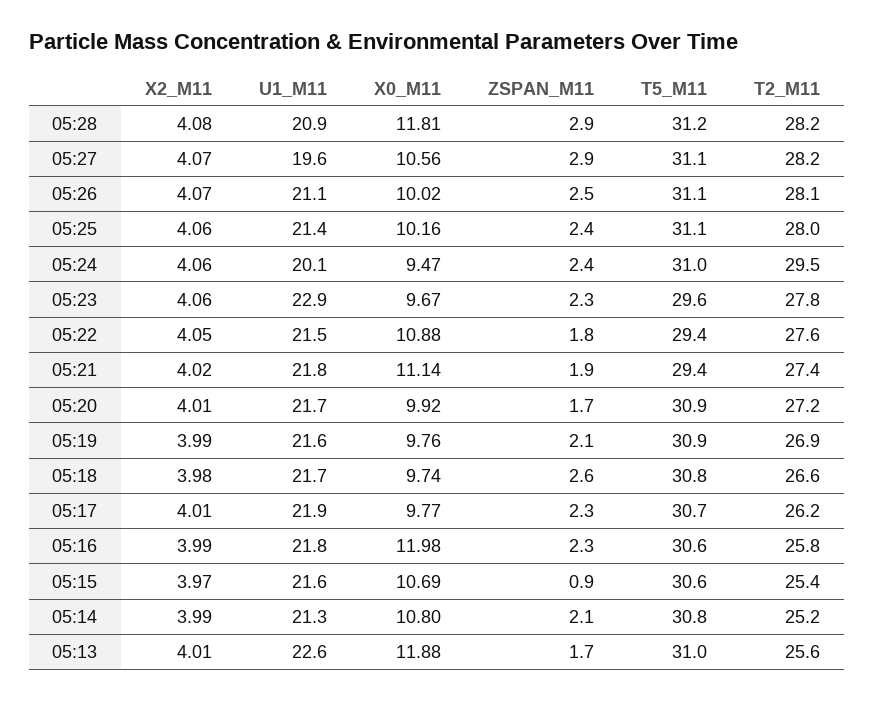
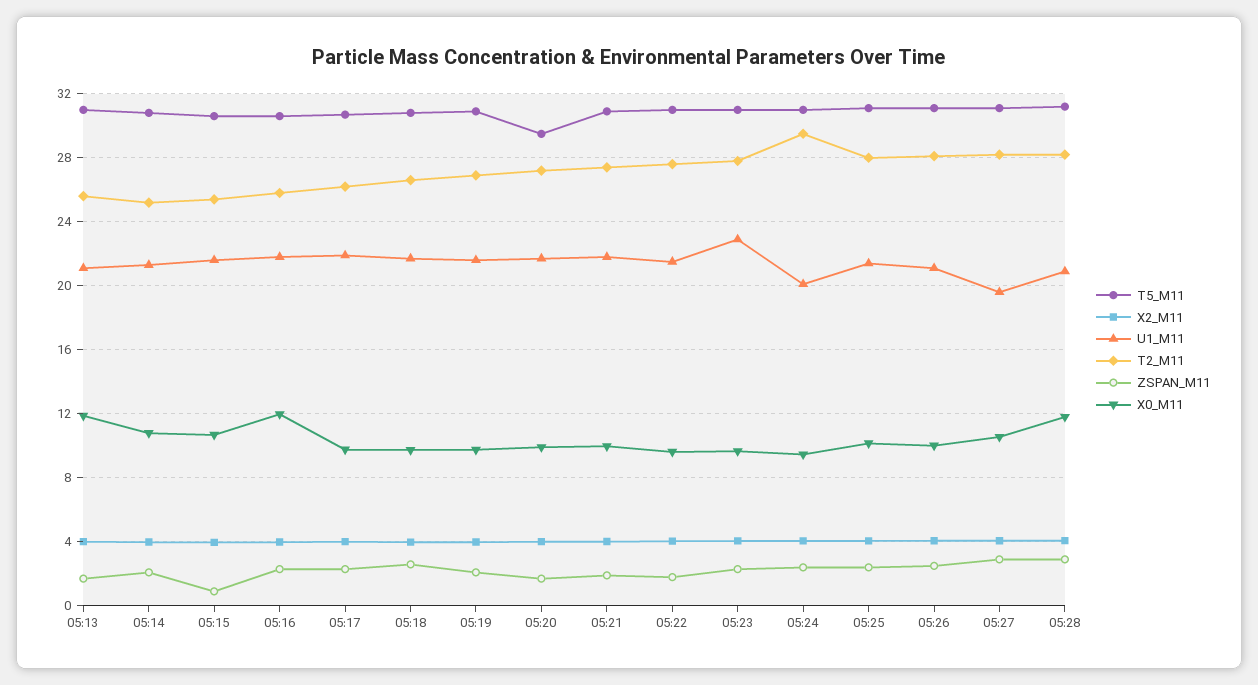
T5_M11, 05:23: 29.6 -> 31
X0_M11, 05:22: 10.88 -> 9.5
T5_M11, 05:22: 29.4 -> 31
X0_M11, 05:21: 11.14 -> 10
T5_M11, 05:21: 29.4 -> 31
T5_M11, 05:20: 30.9 -> 29.5
U1_M11, 05:13: 22.6 -> 21

